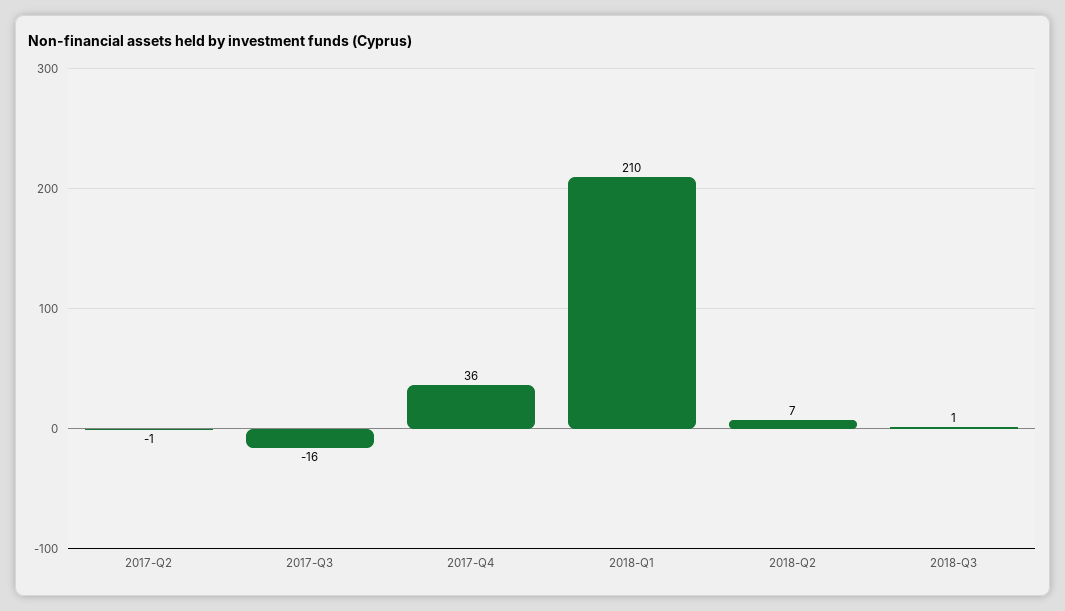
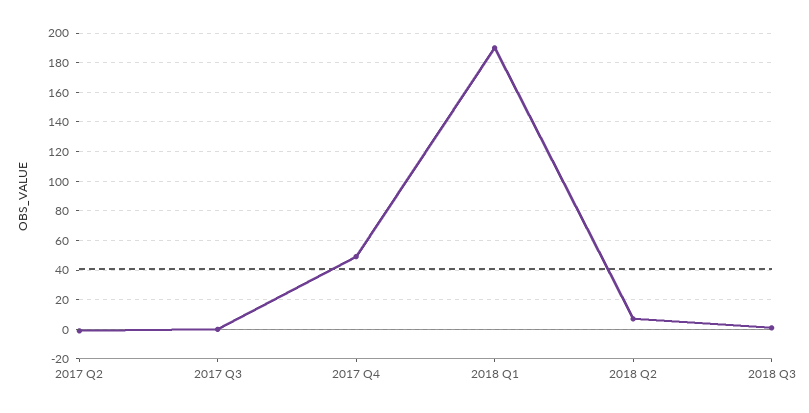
2017-Q3: -16 -> 0
2017-Q4: 36 -> 50
2018-Q1: 210 -> 190

